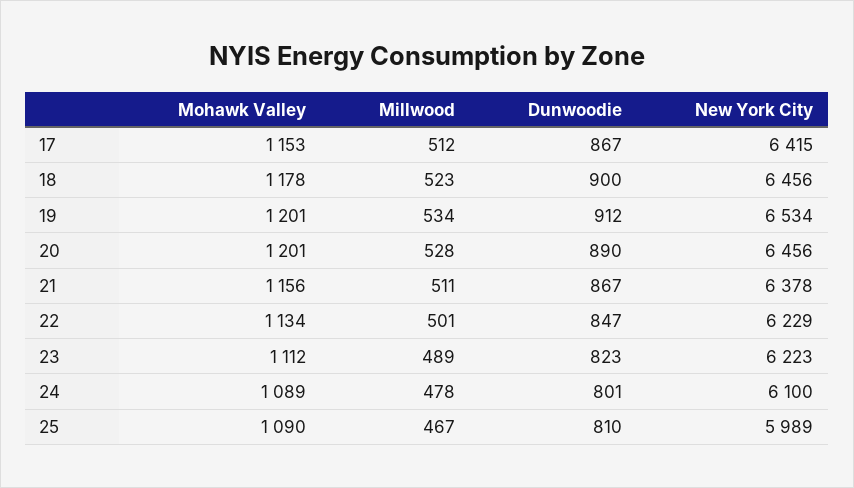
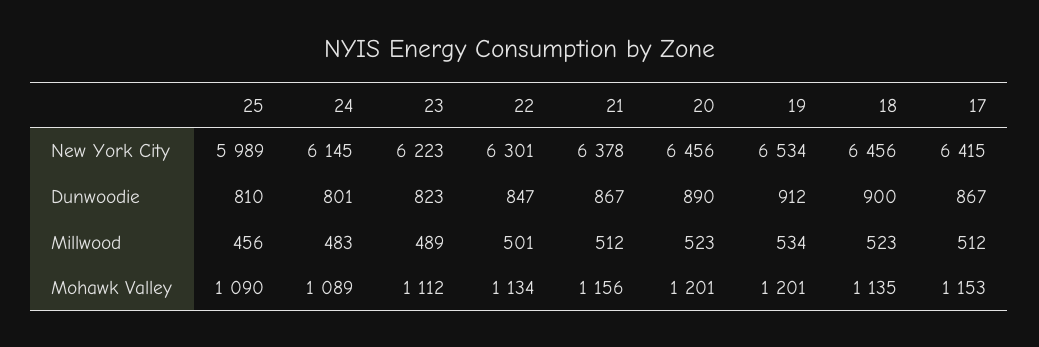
Mohawk Valley, 18: 1178 -> 1135
Millwood, 20: 528 -> 523
Millwood, 21: 511 -> 512
New York City, 22: 6229 -> 6301
Millwood, 24: 478 -> 483
New York City, 24: 6100 -> 6145
Millwood, 25: 467 -> 456

